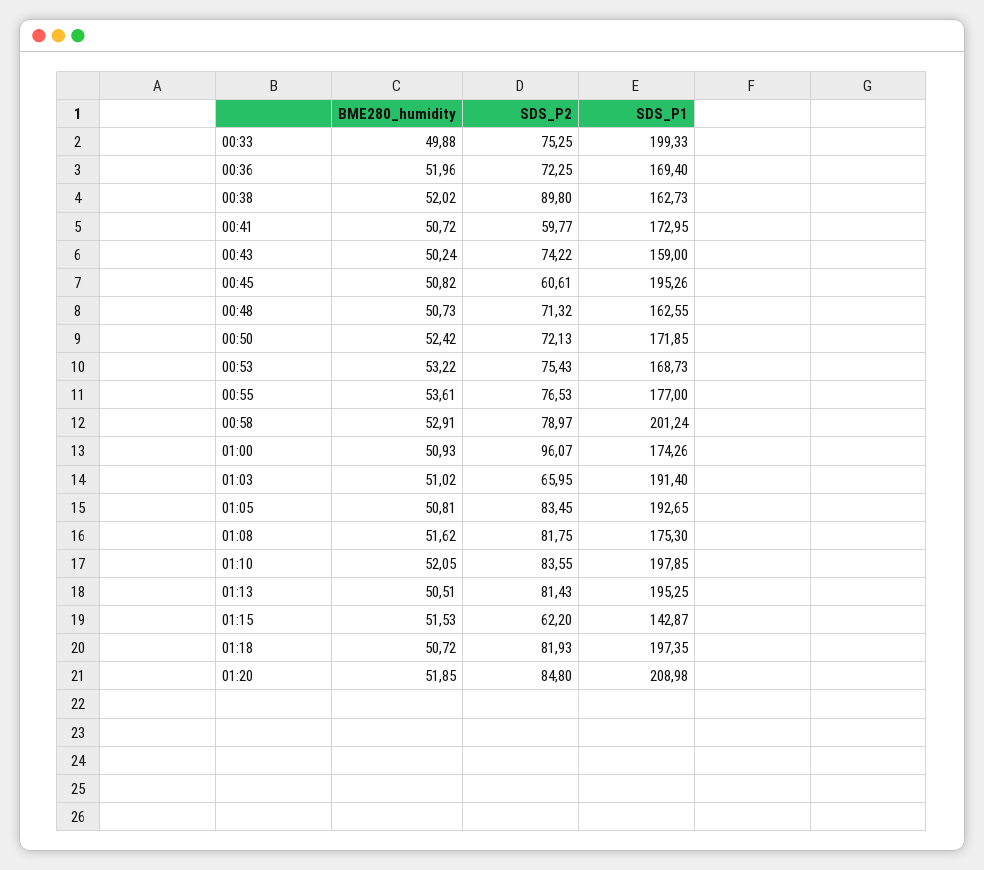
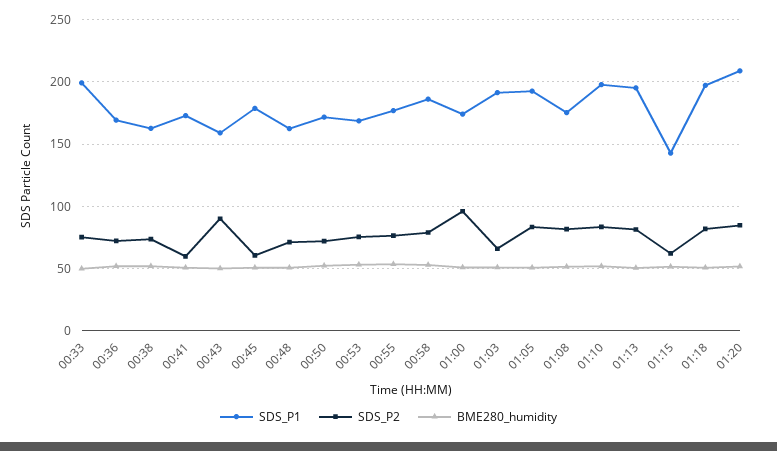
SDS_P2, 00:38: 89.8 -> 75
SDS_P2, 00:43: 74.22 -> 90
SDS_P1, 00:45: 195.26 -> 180
SDS_P1, 00:58: 201.24 -> 185

